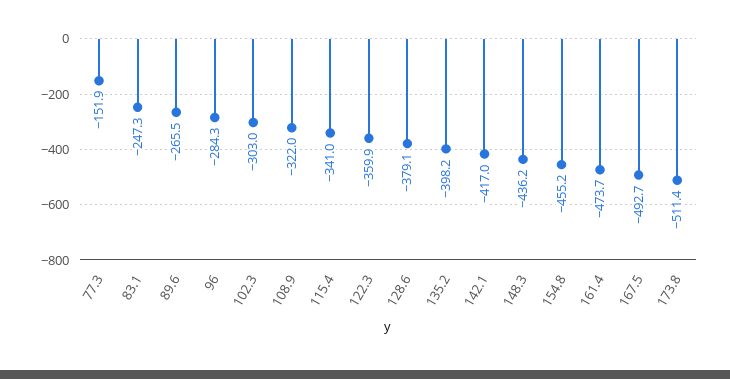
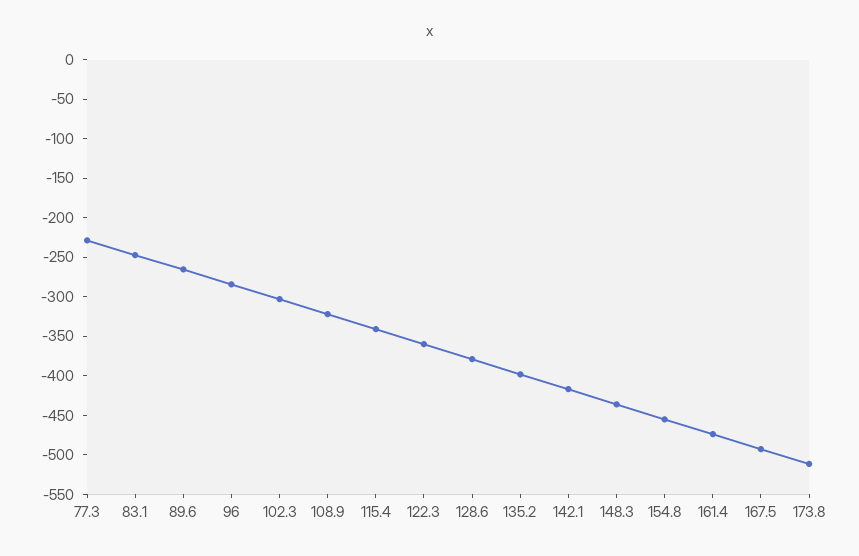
77.3: -151.9 -> -225

